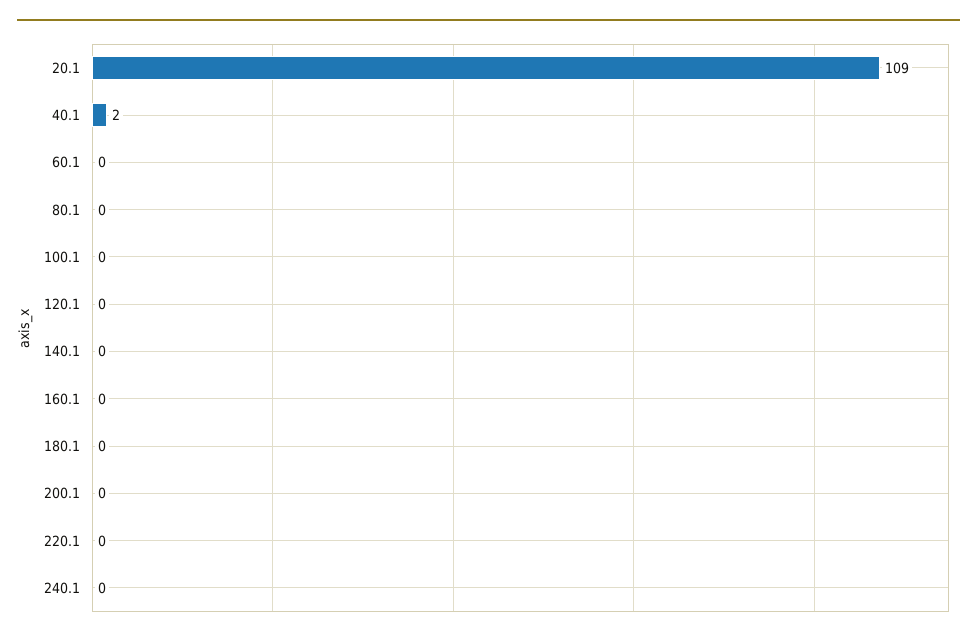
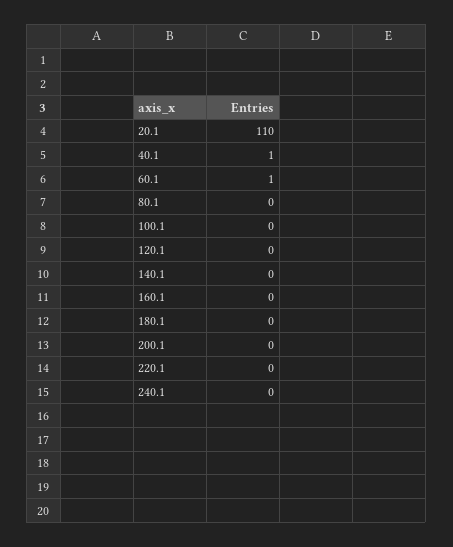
20.1: 109 -> 110
40.1: 2 -> 1
60.1: 0 -> 1

